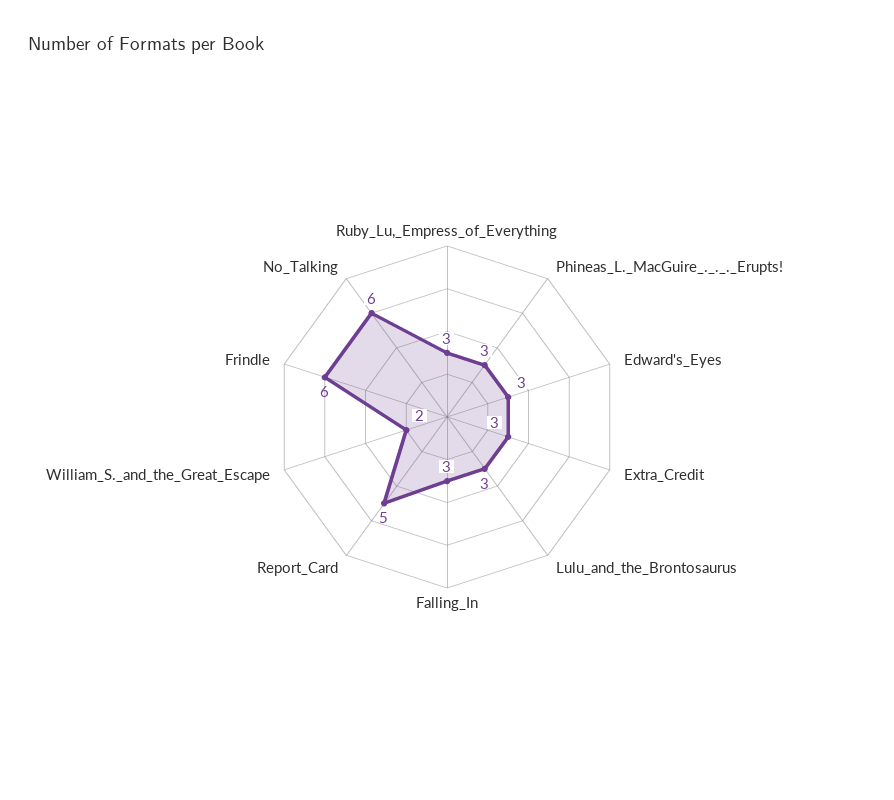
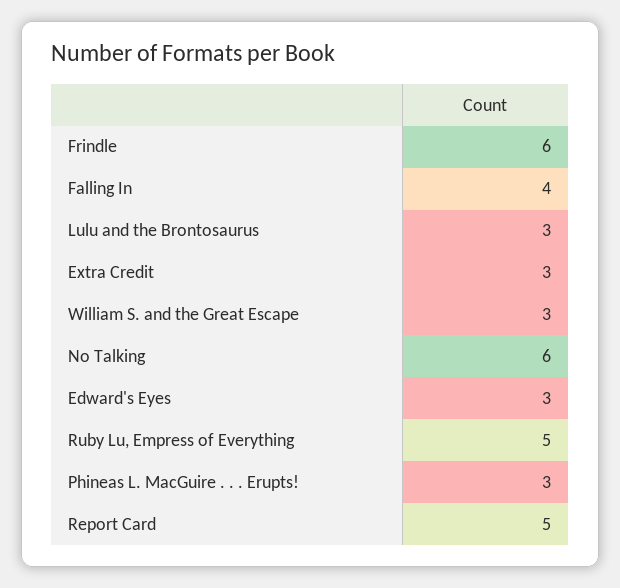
Ruby_Lu,_Empress_of_Everything: 3 -> 5
Falling_In: 3 -> 4
William_S._and_the_Great_Escape: 2 -> 3

